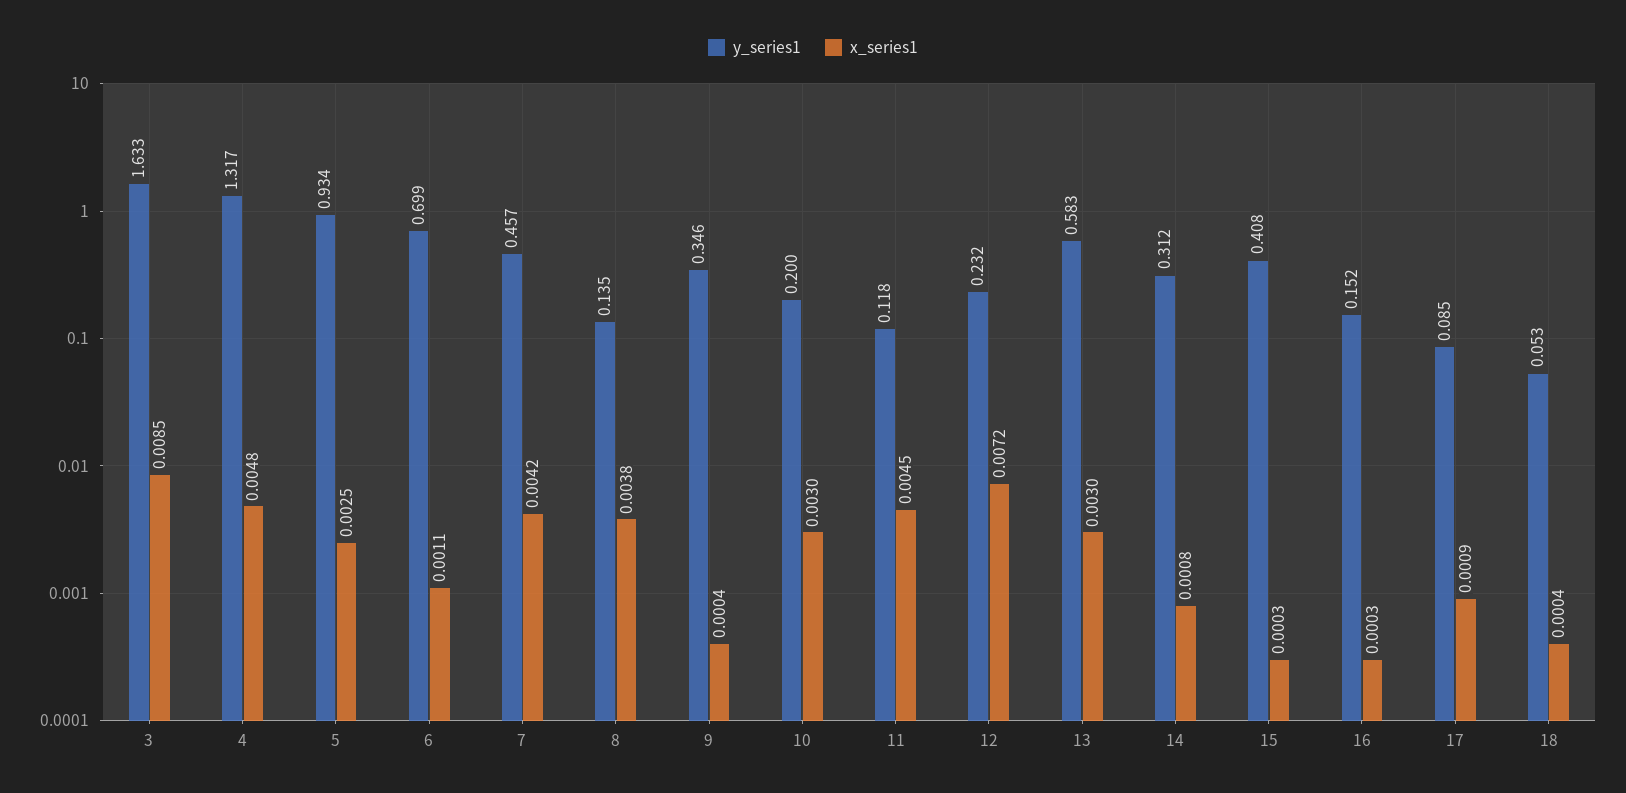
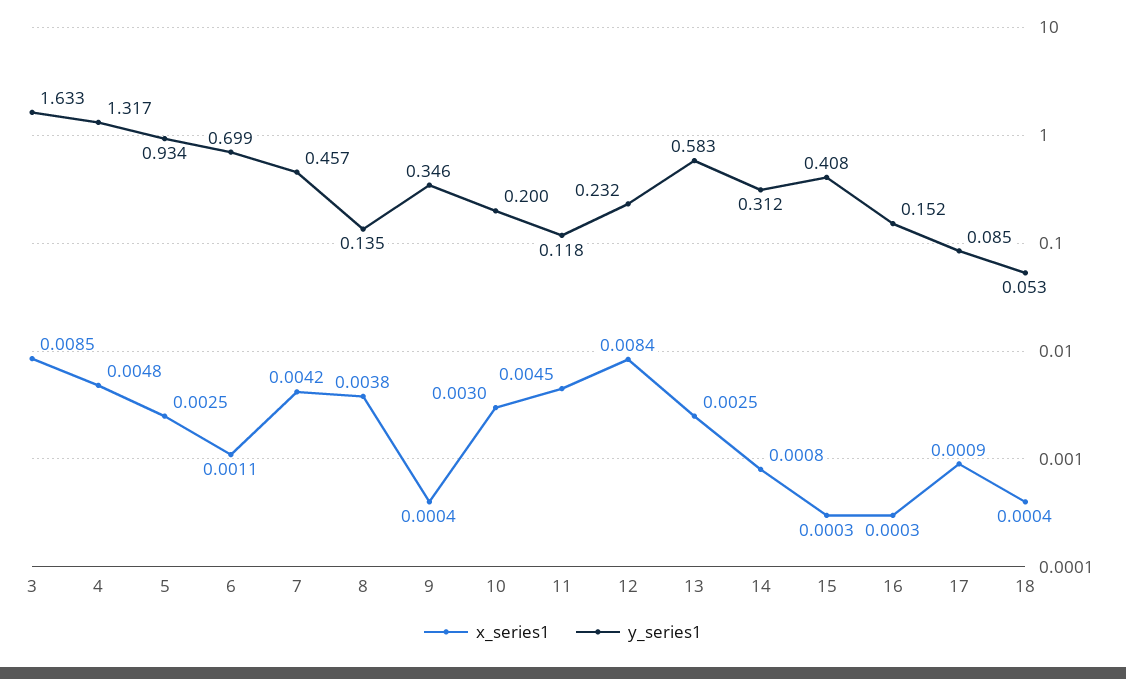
x_series1, 12: 0.0072 -> 0.0084
x_series1, 13: 0.003 -> 0.0025

